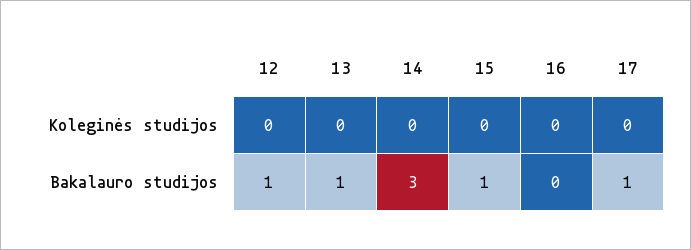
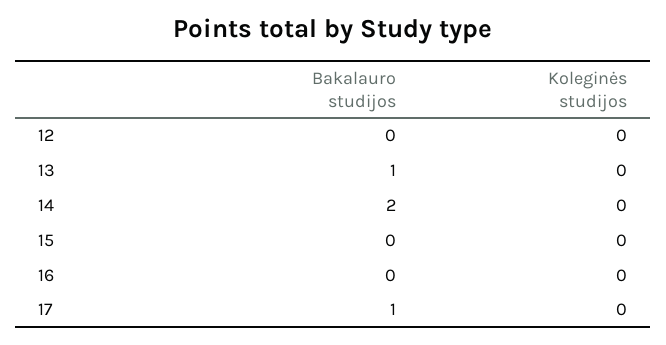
12, Bakalauro studijos: 1 -> 0
14, Bakalauro studijos: 3 -> 2
15, Bakalauro studijos: 1 -> 0

